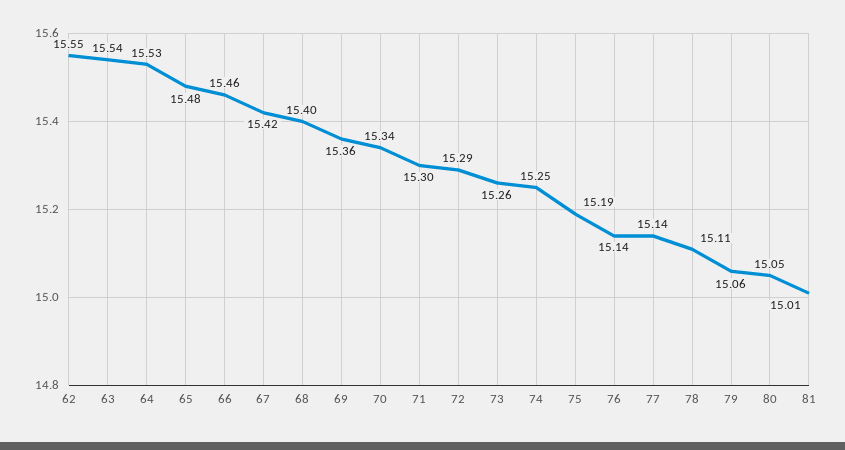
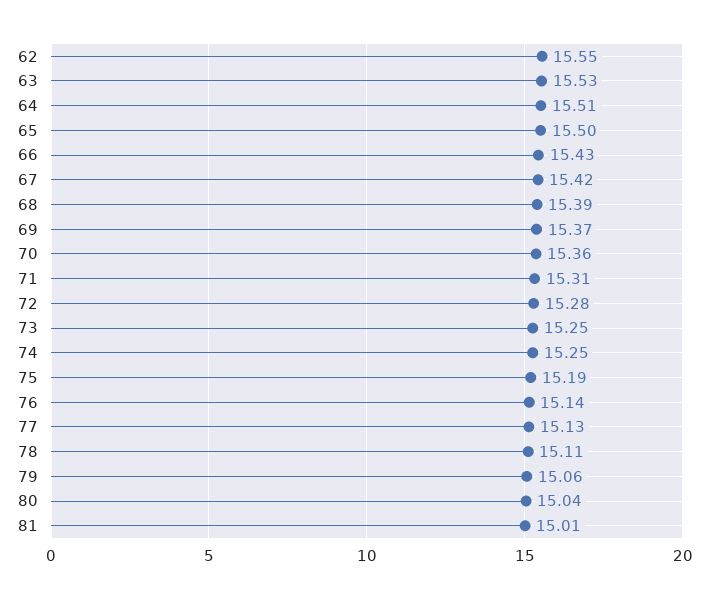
63: 15.54 -> 15.53
64: 15.53 -> 15.51
65: 15.48 -> 15.5
66: 15.46 -> 15.43
68: 15.4 -> 15.39
69: 15.36 -> 15.37
70: 15.34 -> 15.36
71: 15.3 -> 15.31
72: 15.29 -> 15.28
73: 15.26 -> 15.25
77: 15.14 -> 15.13
80: 15.05 -> 15.04

